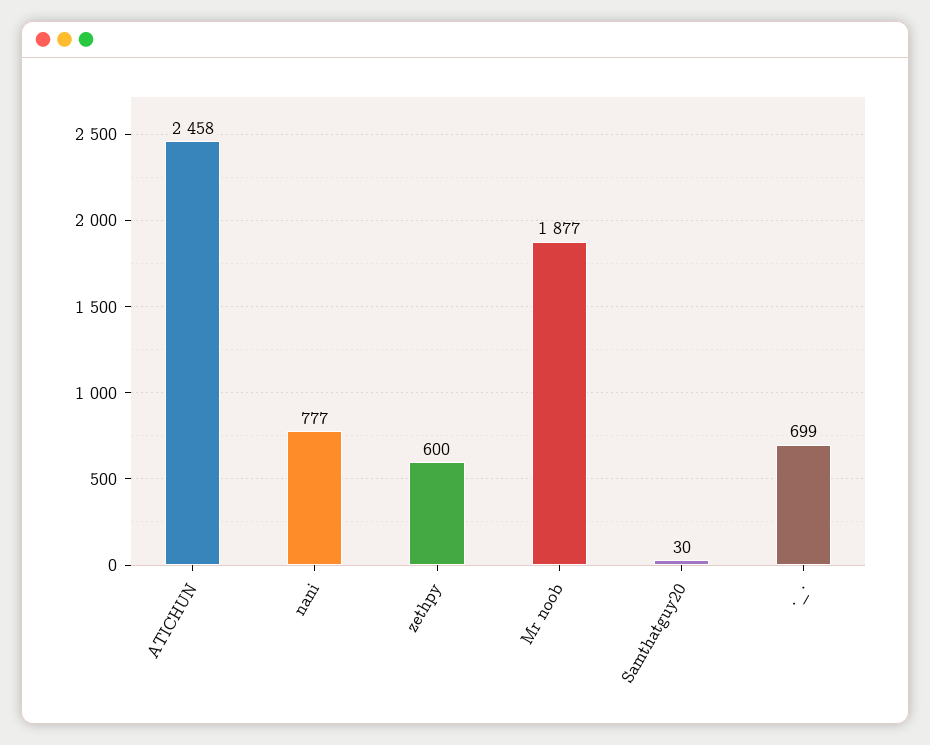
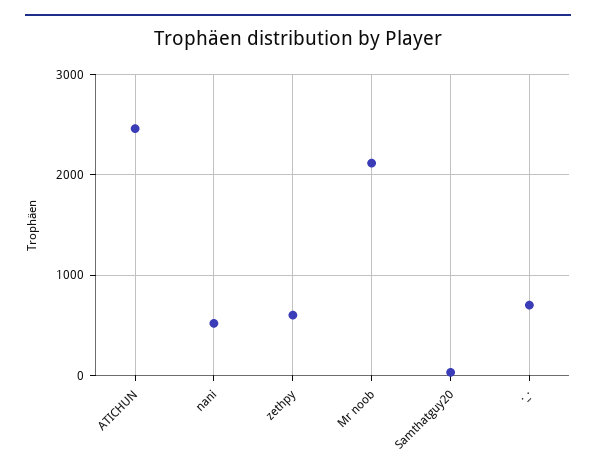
nani: 777 -> 500
Mr noob: 1877 -> 2100

